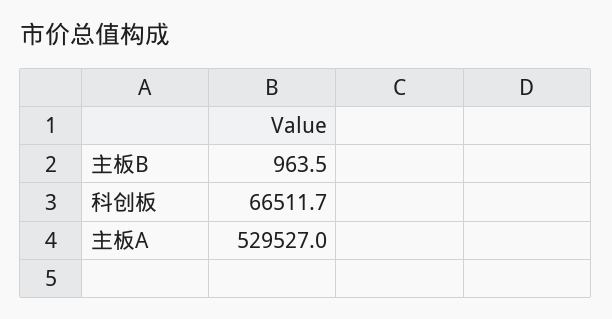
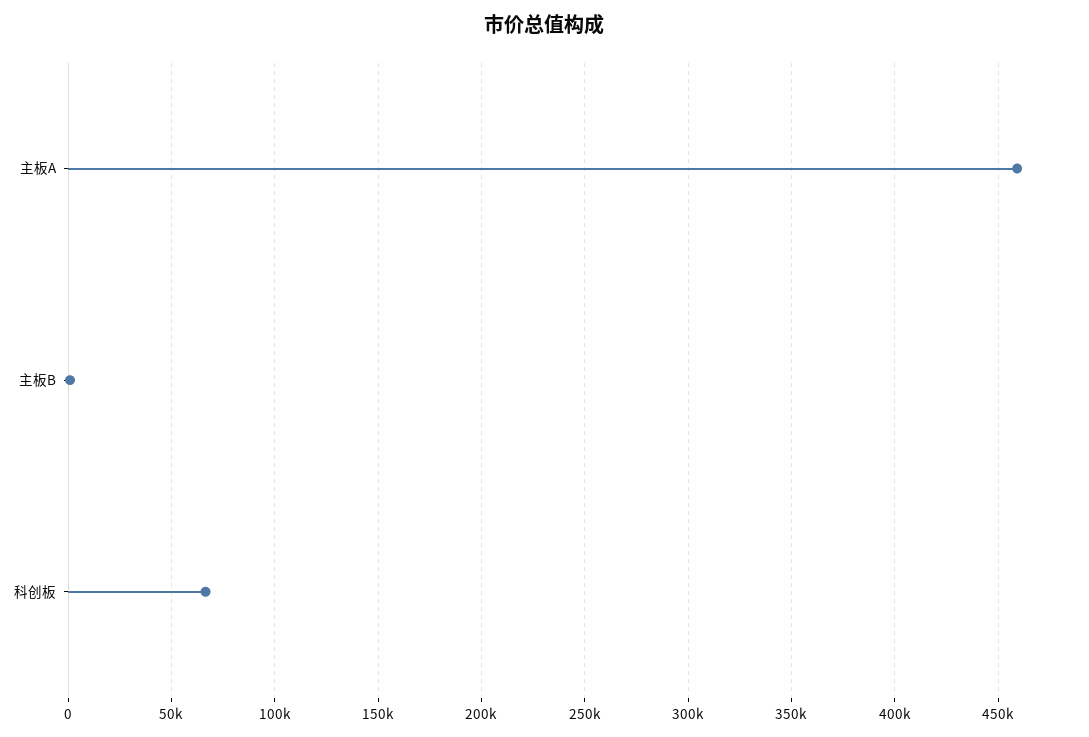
主板A: 529527 -> 460000

